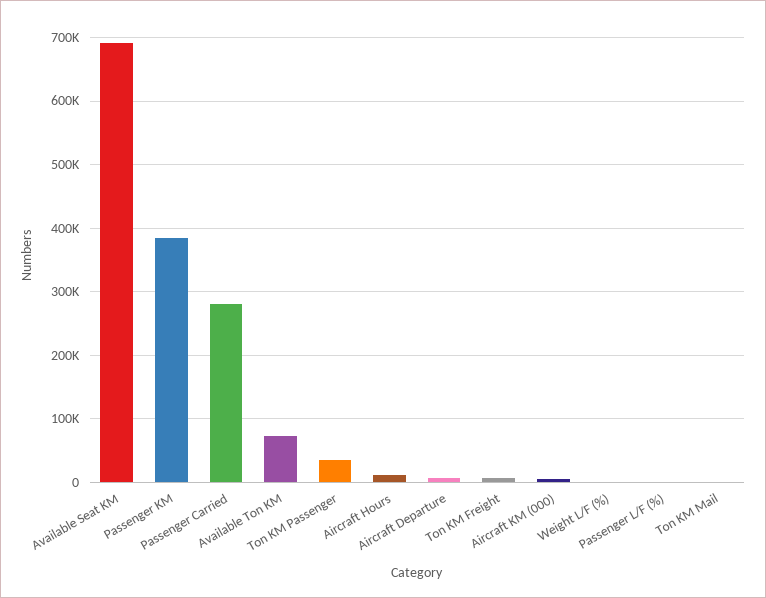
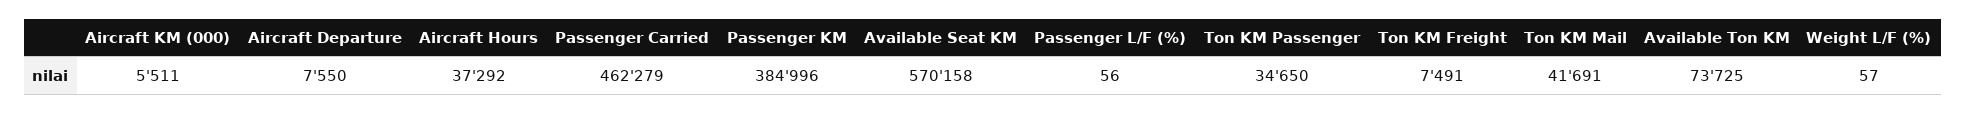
Available Seat KM: 690000 -> 570158
Passenger Carried: 280000 -> 462279
Aircraft Hours: 10000 -> 37292
Ton KM Mail: 0 -> 41691

